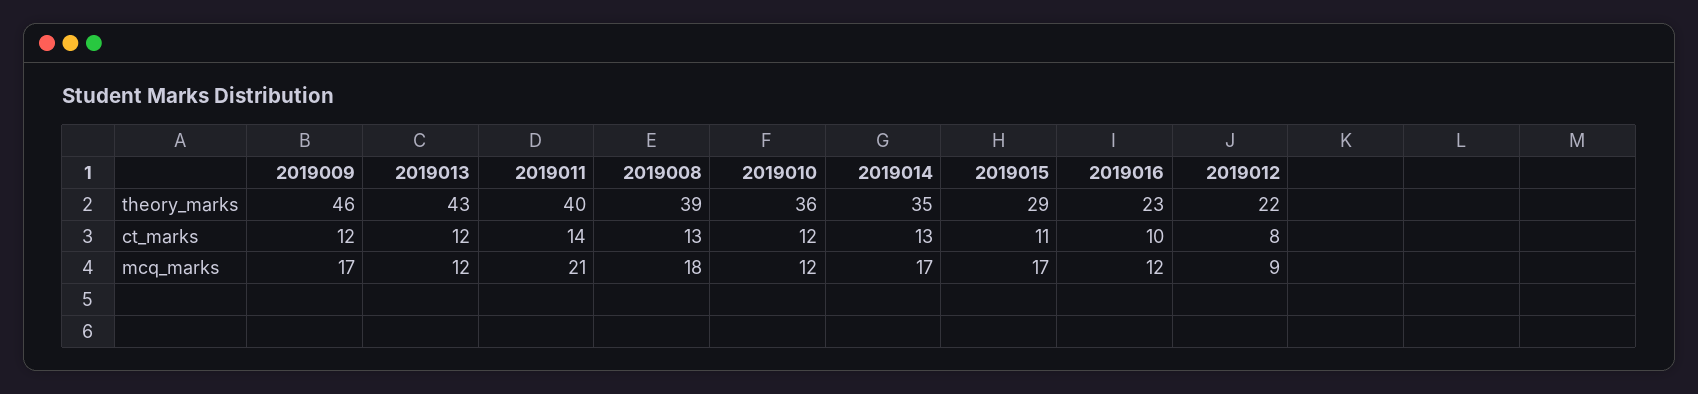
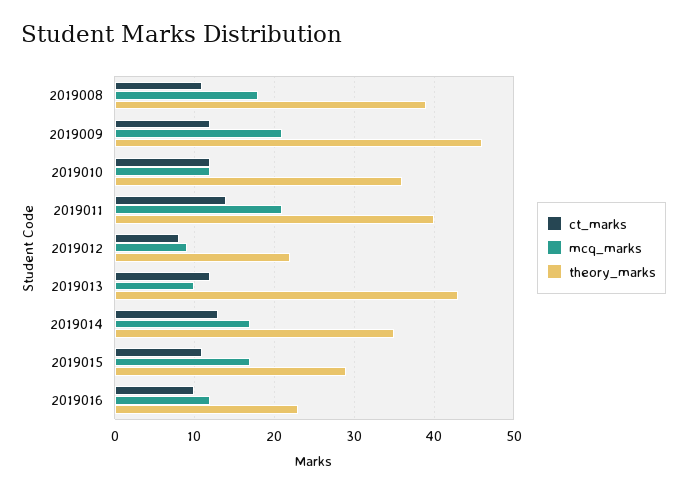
ct_marks, 2019008: 13 -> 11
mcq_marks, 2019009: 17 -> 21
mcq_marks, 2019013: 12 -> 10

